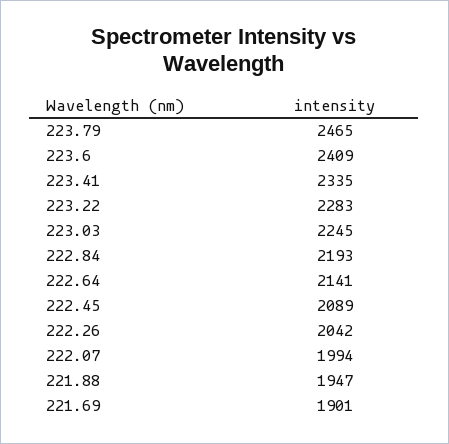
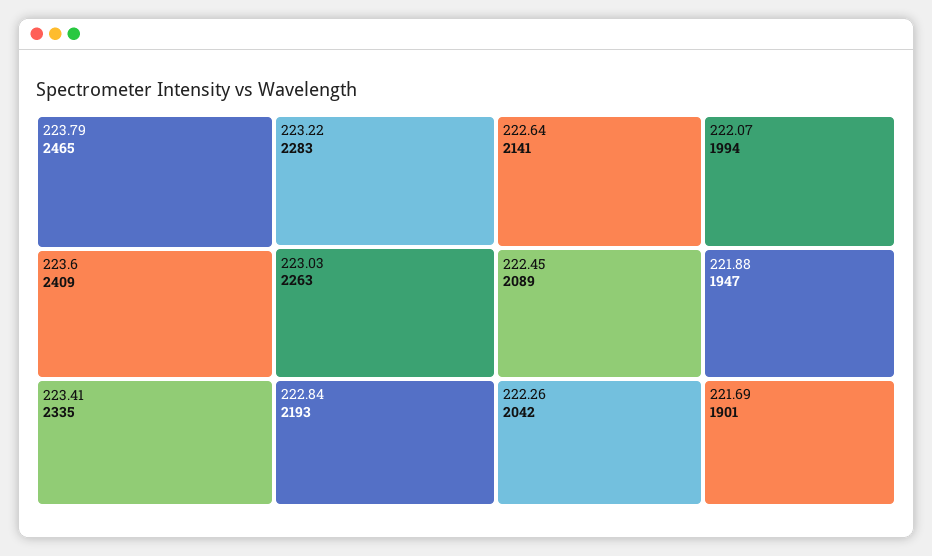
223.03: 2245 -> 2263

